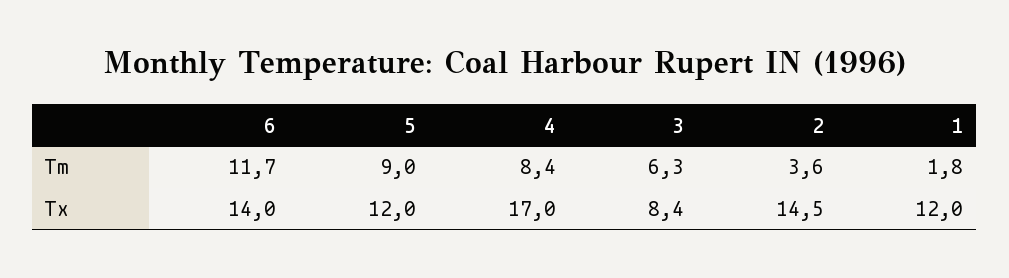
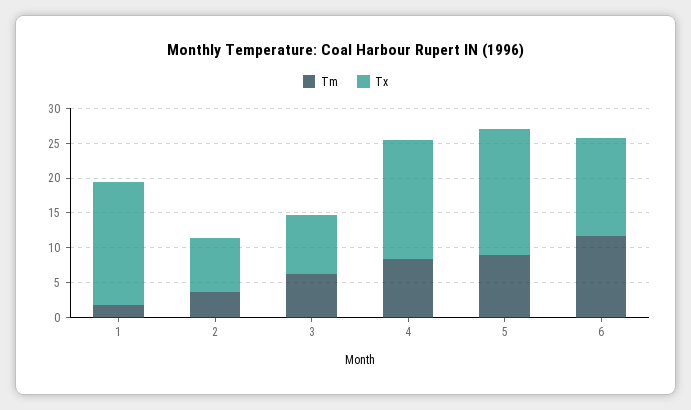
Tx, 5: 12 -> 17.5
Tx, 2: 14.5 -> 7.5
Tx, 1: 12 -> 17.5

